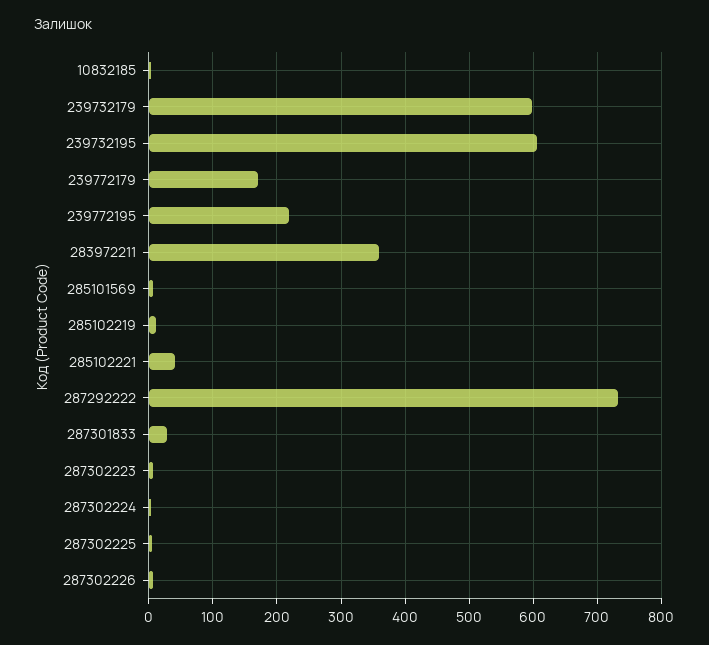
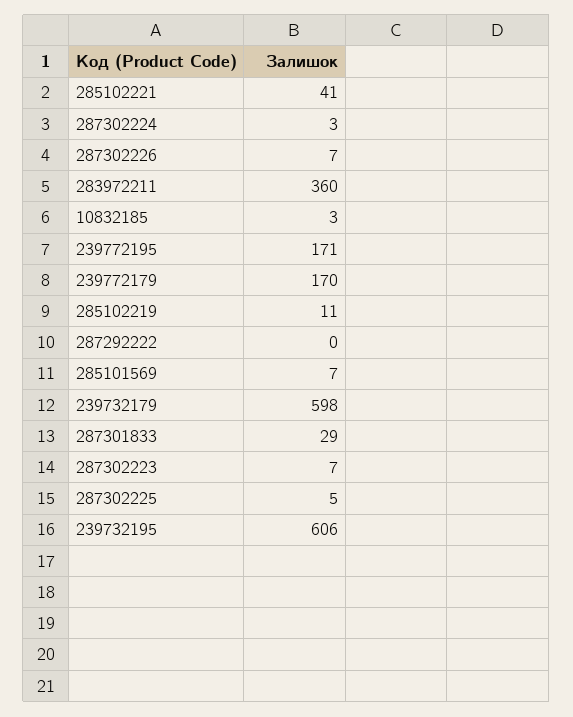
239772195: 220 -> 171
287292222: 730 -> 0

